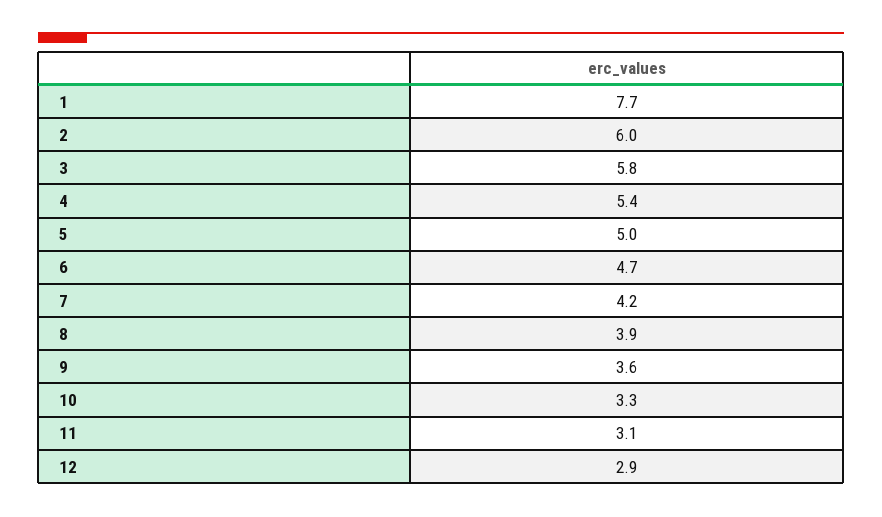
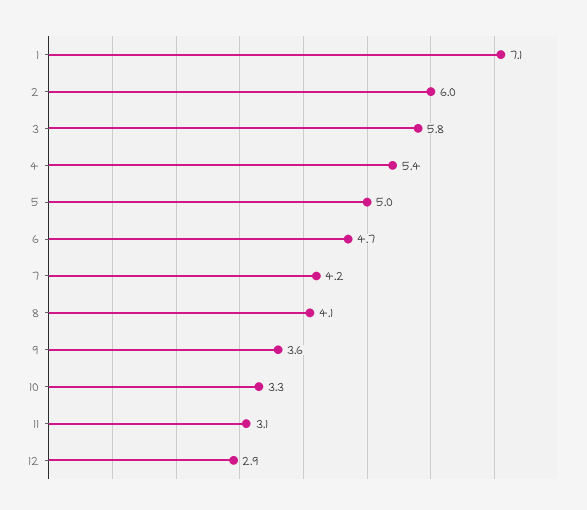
1: 7.7 -> 7.1
8: 3.9 -> 4.1

